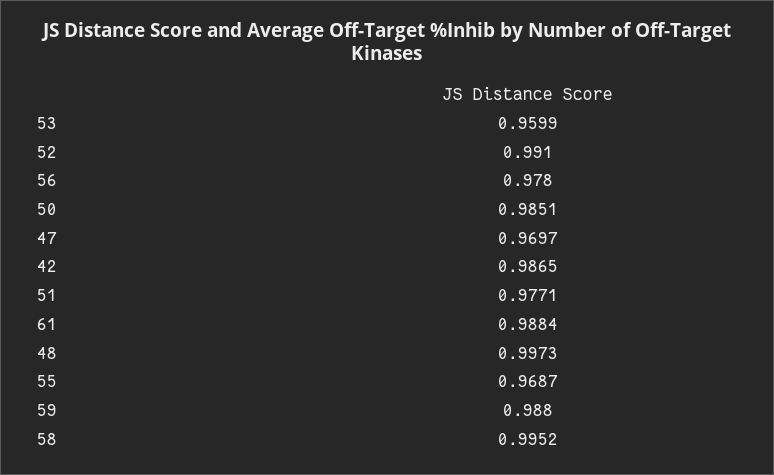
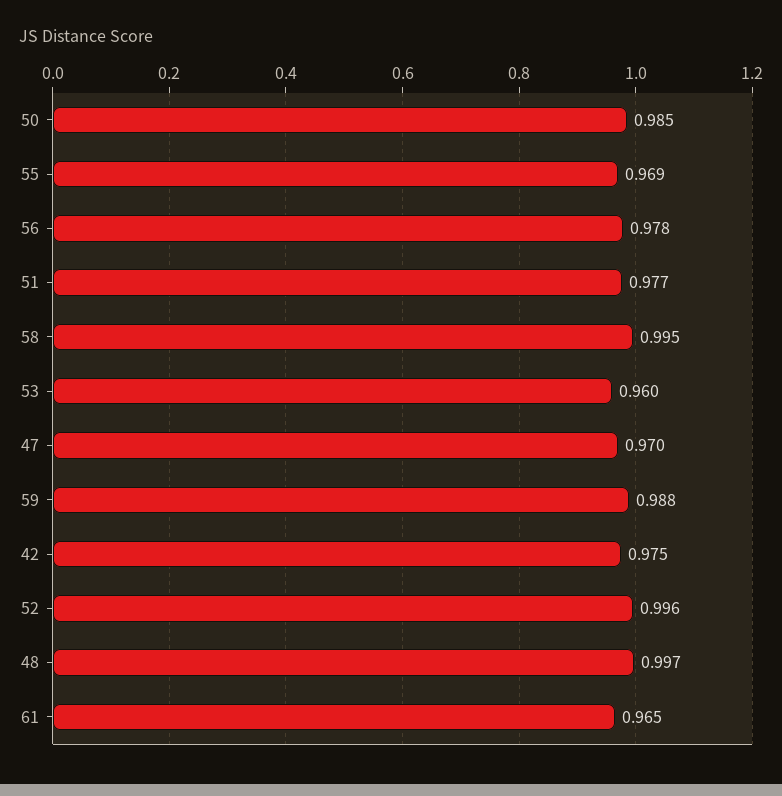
52: 0.991 -> 0.996
42: 0.9865 -> 0.975
61: 0.9884 -> 0.965

